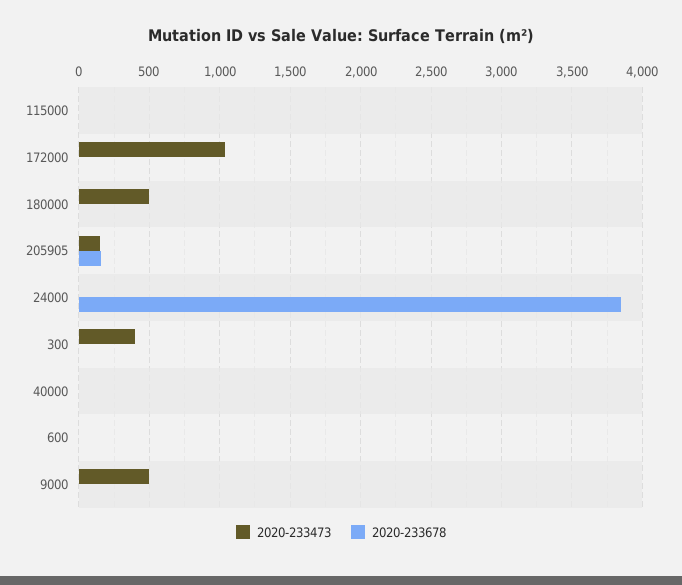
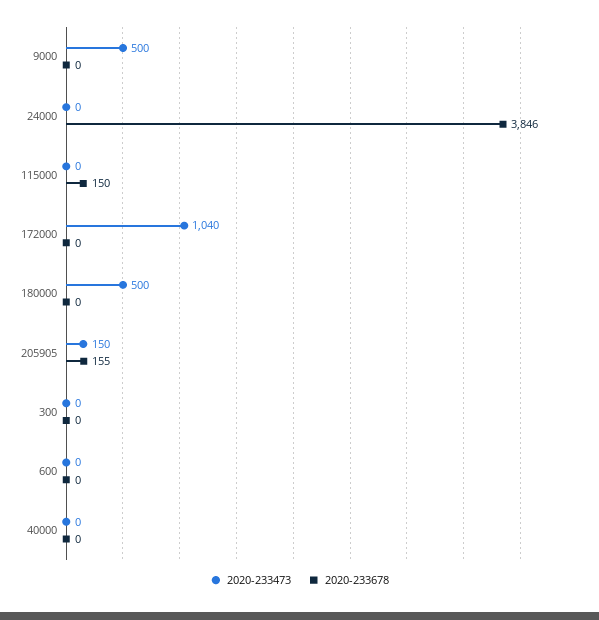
2020-233678, 115000: 0 -> 150
2020-233473, 300: 400 -> 0

